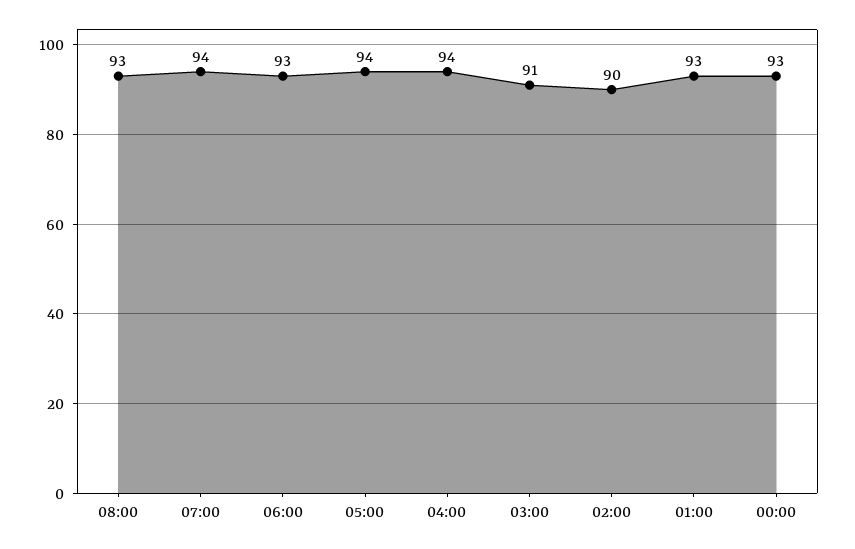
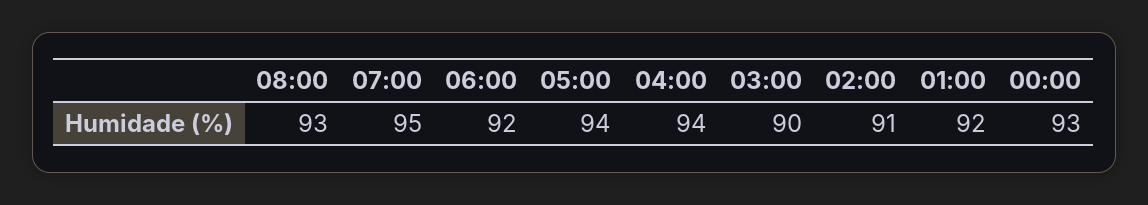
07:00: 94 -> 95
06:00: 93 -> 92
03:00: 91 -> 90
02:00: 90 -> 91
01:00: 93 -> 92

